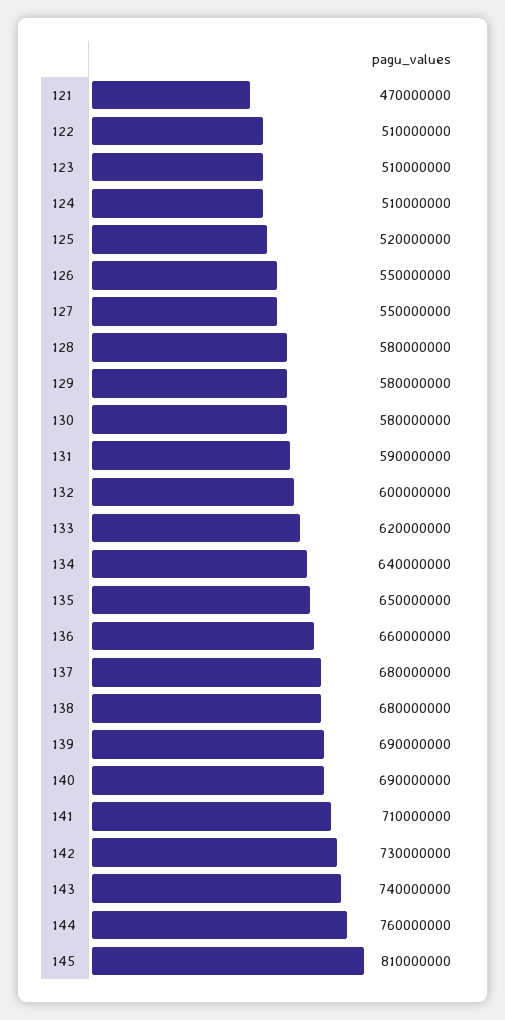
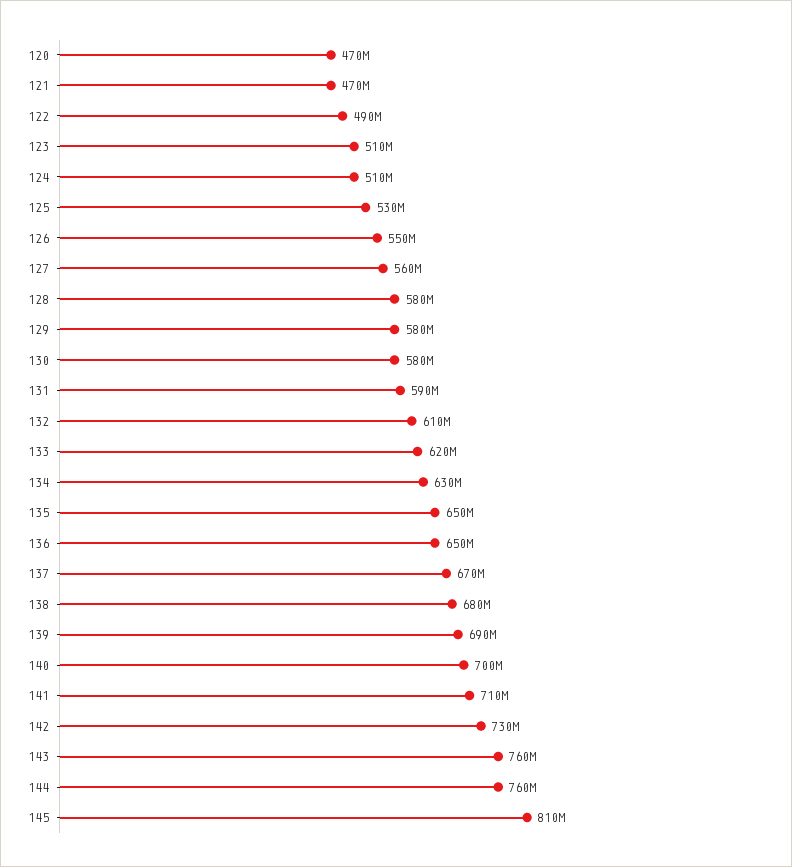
122: 510000000 -> 490000000
125: 520000000 -> 530000000
127: 550000000 -> 560000000
132: 600000000 -> 610000000
134: 640000000 -> 630000000
136: 660000000 -> 650000000
137: 680000000 -> 670000000
140: 690000000 -> 700000000
143: 740000000 -> 760000000
120: none -> 470000000

